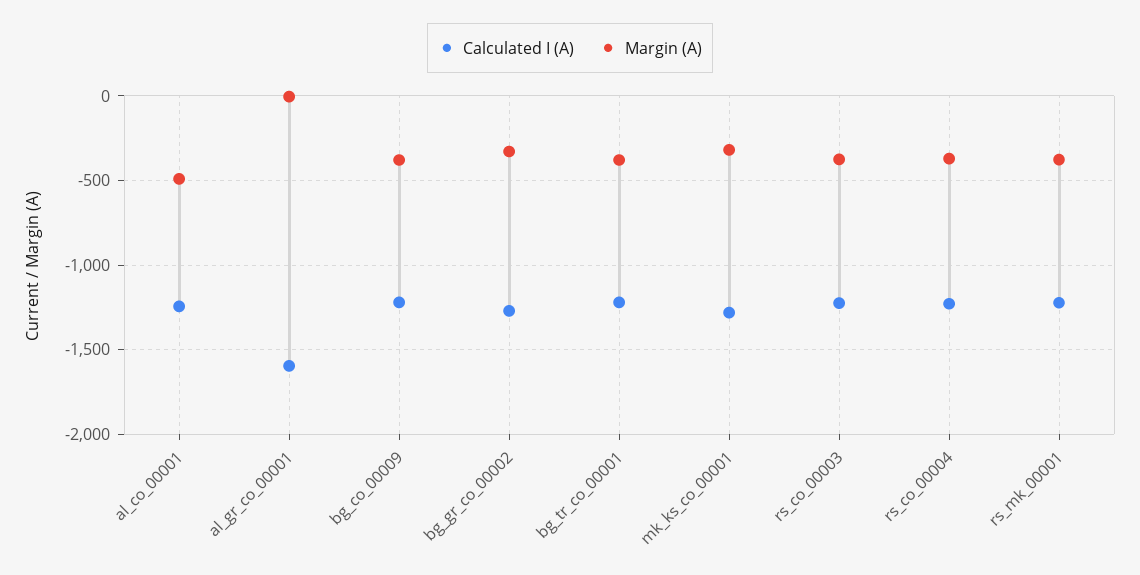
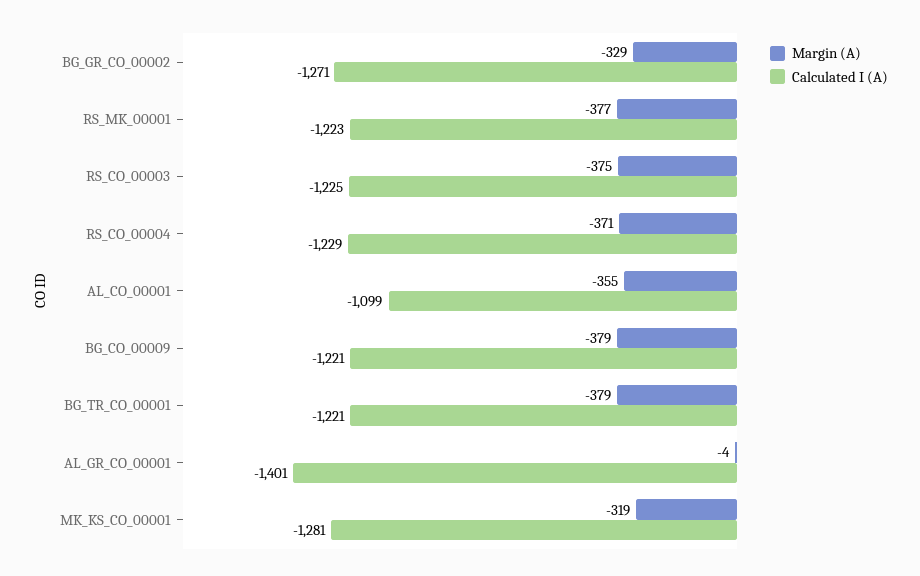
Calculated I (A), al_co_00001: -1250 -> -1099
Margin (A), al_co_00001: -500 -> -355
Calculated I (A), al_gr_co_00001: -1600 -> -1401

